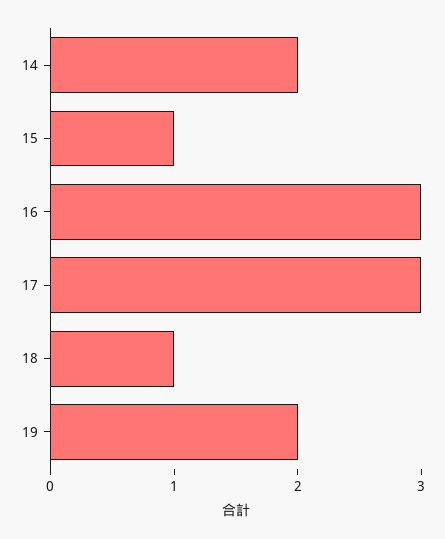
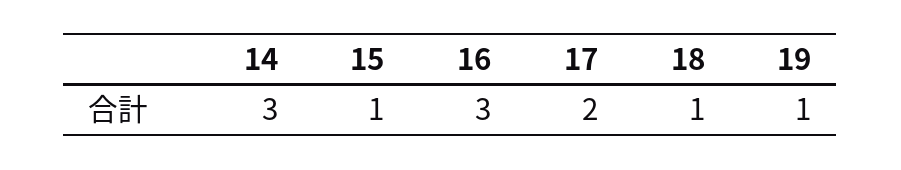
14: 2 -> 3
17: 3 -> 2
19: 2 -> 1

